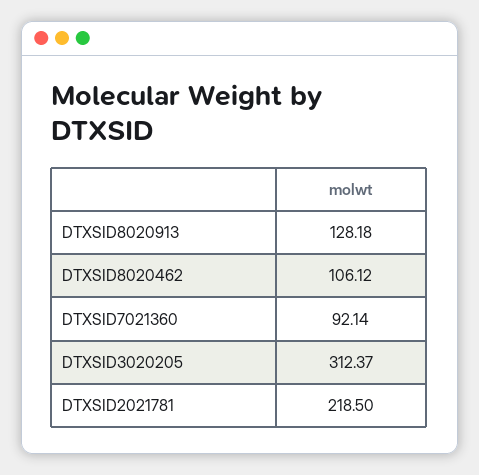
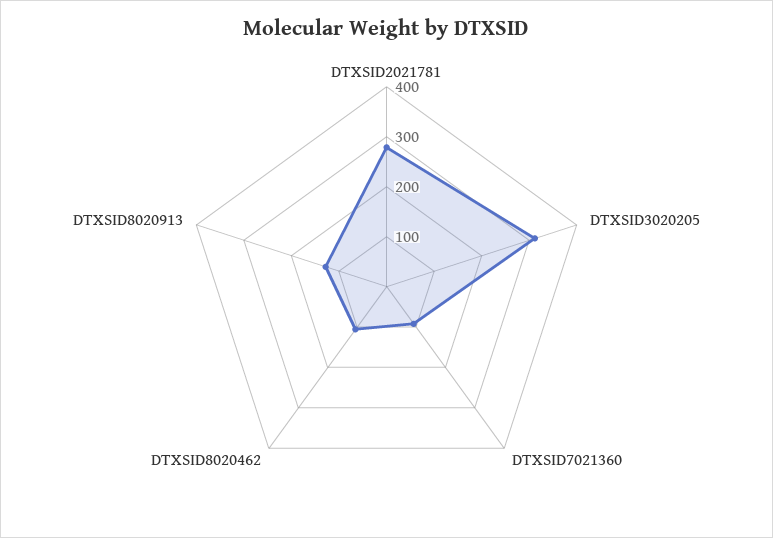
DTXSID2021781: 218.5 -> 280

